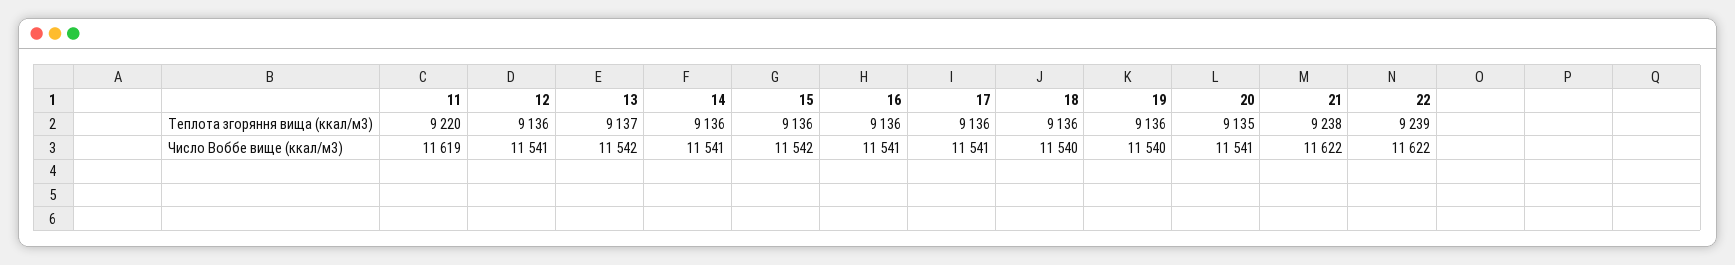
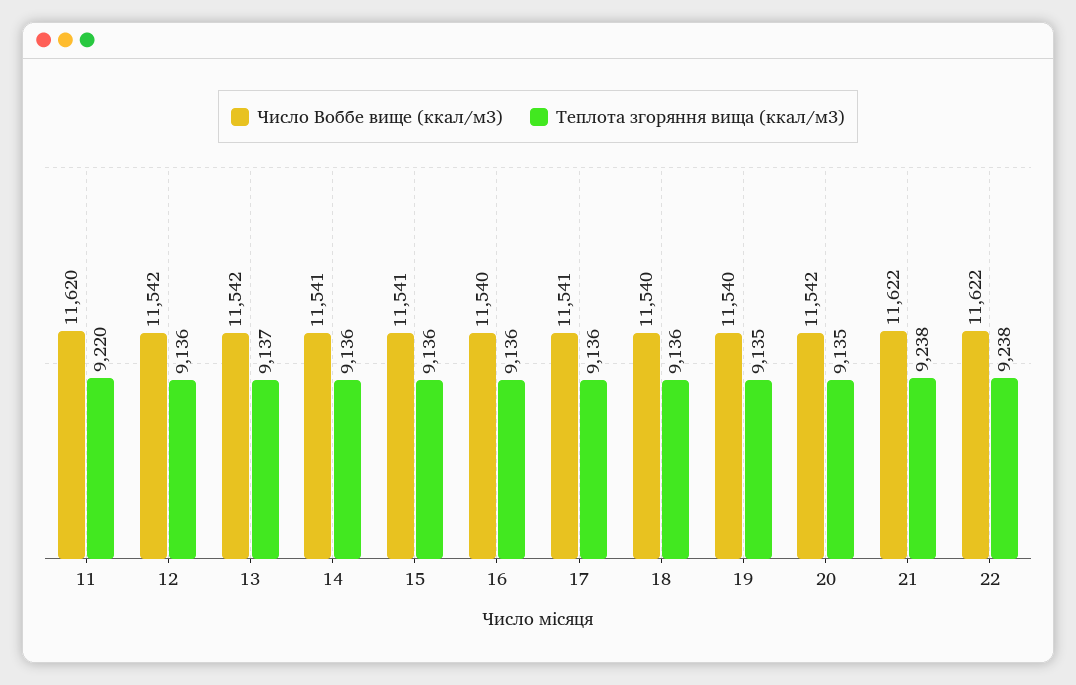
Теплота згоряння вища (ккал/м3), 19: 9136 -> 9135
Теплота згоряння вища (ккал/м3), 22: 9239 -> 9238
Число Воббе вище (ккал/м3), 11: 11619 -> 11620
Число Воббе вище (ккал/м3), 12: 11541 -> 11542
Число Воббе вище (ккал/м3), 15: 11542 -> 11541
Число Воббе вище (ккал/м3), 16: 11541 -> 11540
Число Воббе вище (ккал/м3), 20: 11541 -> 11542

